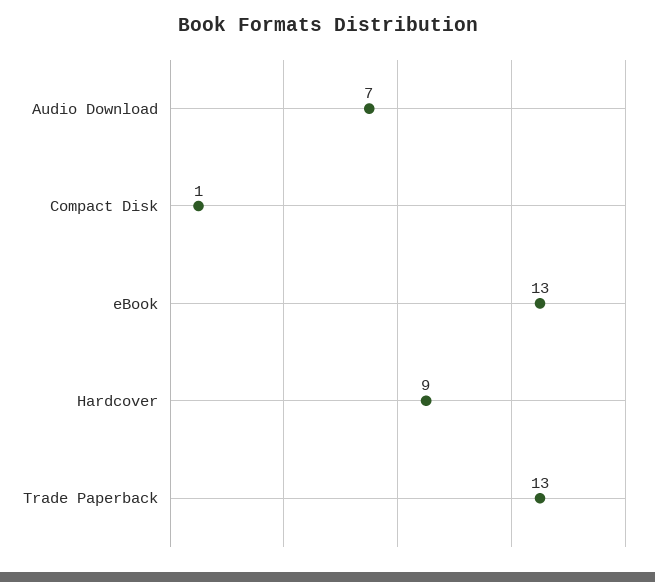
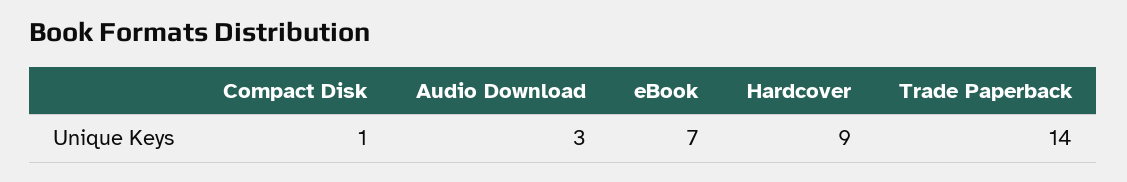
Audio Download: 7 -> 3
eBook: 13 -> 7
Trade Paperback: 13 -> 14

